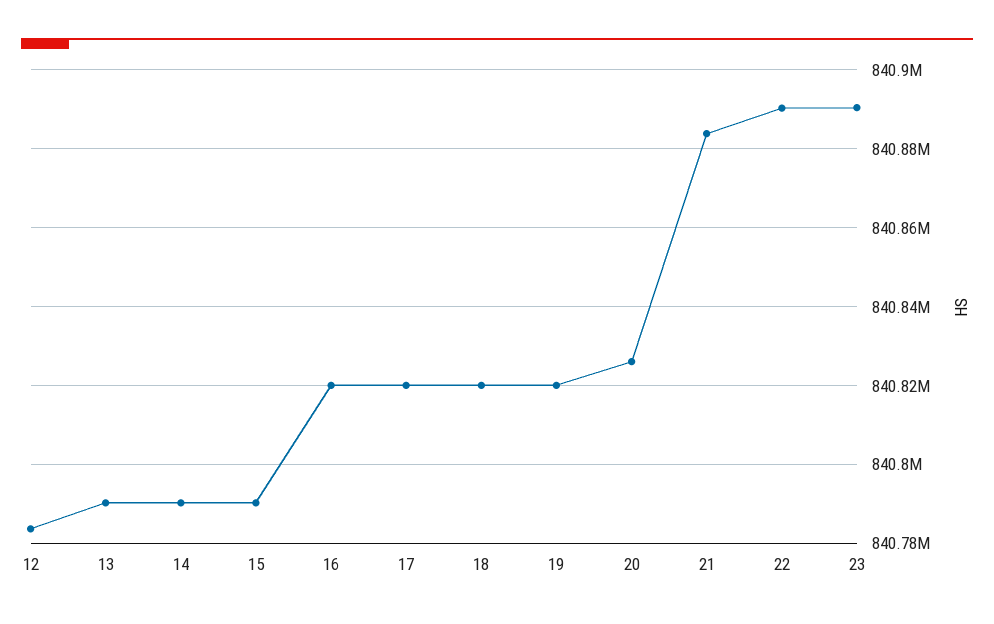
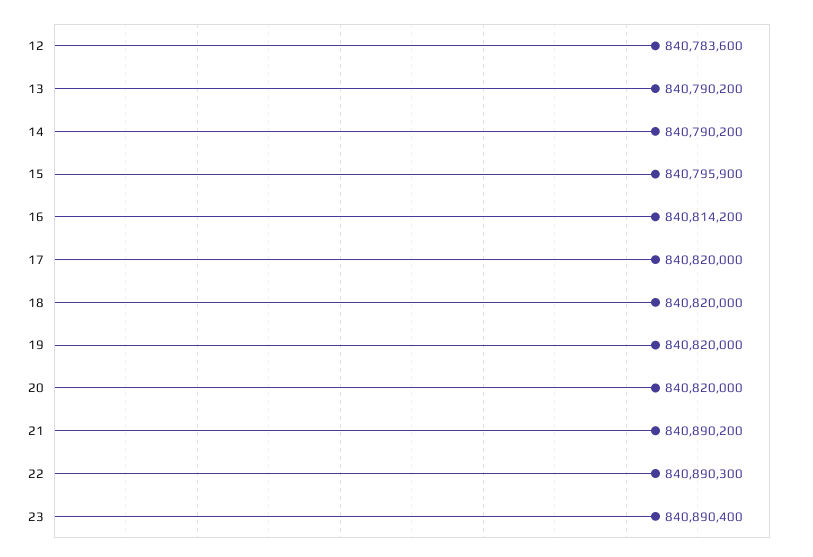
15: 840790000 -> 840795900
16: 840820000 -> 840814200
20: 840826000 -> 840820000
21: 840884000 -> 840890200

